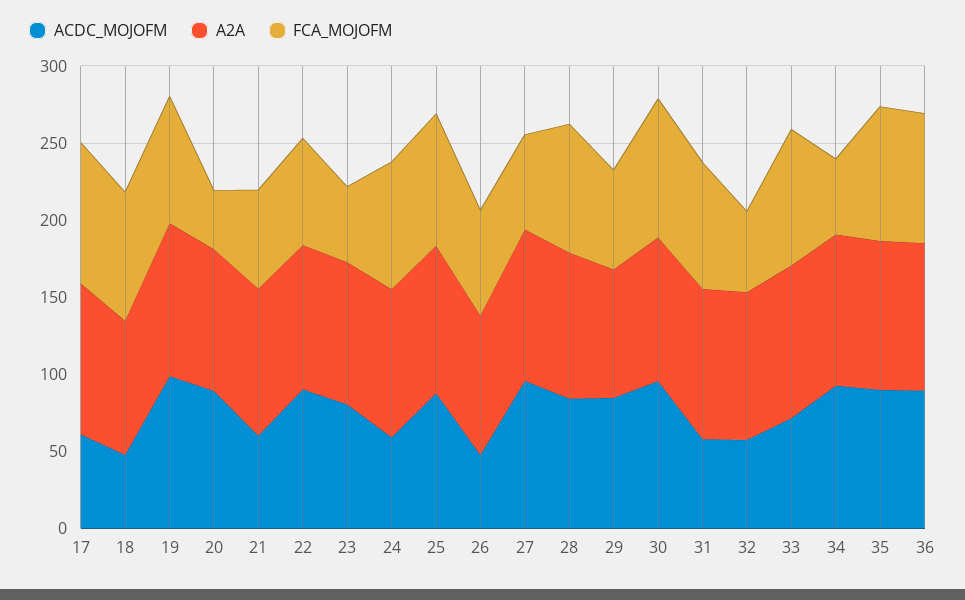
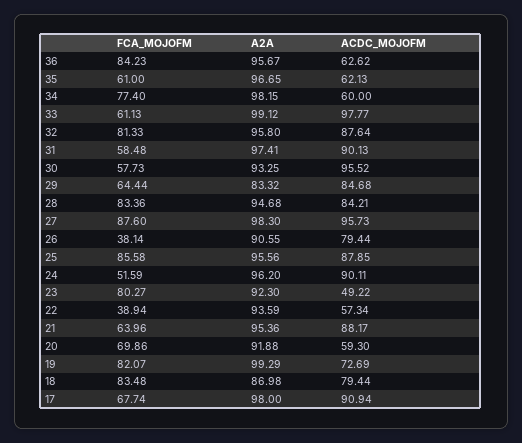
ACDC_MOJOFM, 17: 60 -> 90.94
FCA_MOJOFM, 17: 90 -> 67.74
ACDC_MOJOFM, 18: 50 -> 79.44
ACDC_MOJOFM, 19: 100 -> 72.69
ACDC_MOJOFM, 20: 90 -> 59.3
FCA_MOJOFM, 20: 40 -> 69.86
ACDC_MOJOFM, 21: 60 -> 88.17
ACDC_MOJOFM, 22: 90 -> 57.34
FCA_MOJOFM, 22: 70 -> 38.94
ACDC_MOJOFM, 23: 80 -> 49.22
FCA_MOJOFM, 23: 50 -> 80.27
ACDC_MOJOFM, 24: 60 -> 90.11
FCA_MOJOFM, 24: 80 -> 51.59
ACDC_MOJOFM, 26: 50 -> 79.44
FCA_MOJOFM, 26: 70 -> 38.14
FCA_MOJOFM, 27: 60 -> 87.6
FCA_MOJOFM, 30: 90 -> 57.73
ACDC_MOJOFM, 31: 60 -> 90.13
FCA_MOJOFM, 31: 80 -> 58.48
ACDC_MOJOFM, 32: 60 -> 87.64
FCA_MOJOFM, 32: 50 -> 81.33
ACDC_MOJOFM, 33: 70 -> 97.77
FCA_MOJOFM, 33: 90 -> 61.13
ACDC_MOJOFM, 34: 90 -> 60
FCA_MOJOFM, 34: 50 -> 77.4
ACDC_MOJOFM, 35: 90 -> 62.13
FCA_MOJOFM, 35: 90 -> 61
ACDC_MOJOFM, 36: 90 -> 62.62

